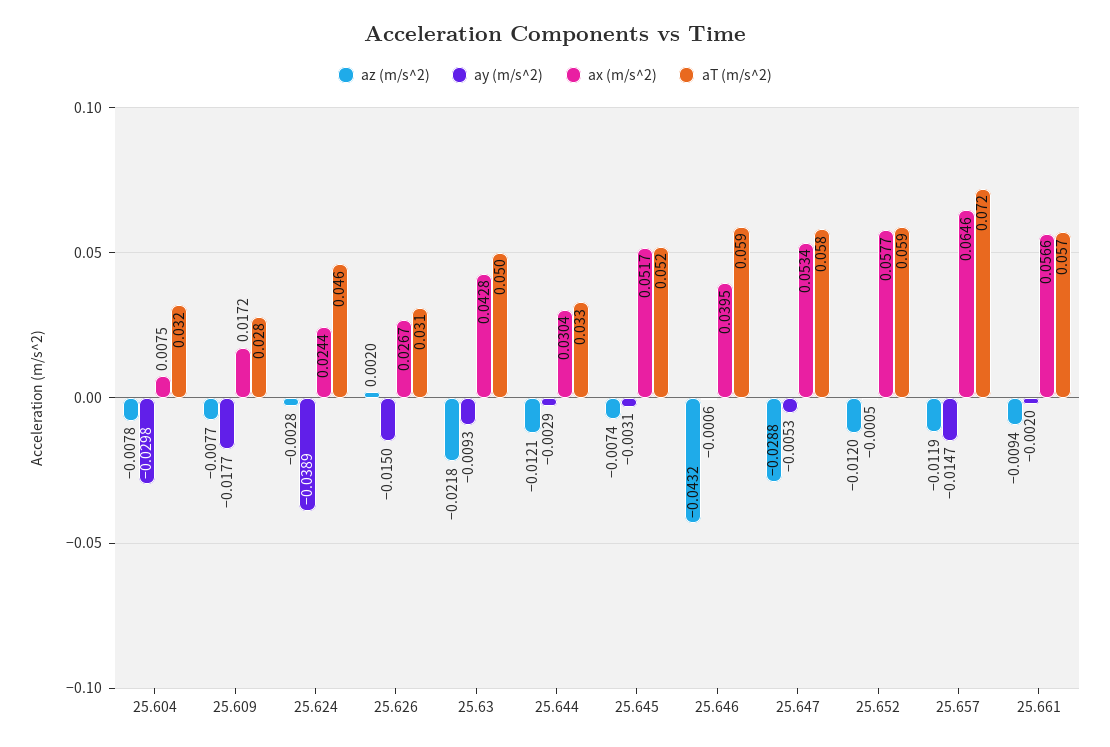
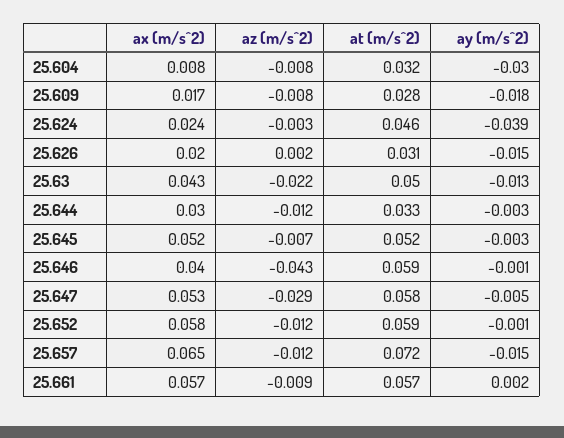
ax (m/s^2), 25.626: 0.0267 -> 0.02
ay (m/s^2), 25.63: -0.0093 -> -0.013
ay (m/s^2), 25.661: -0.002 -> 0.002

